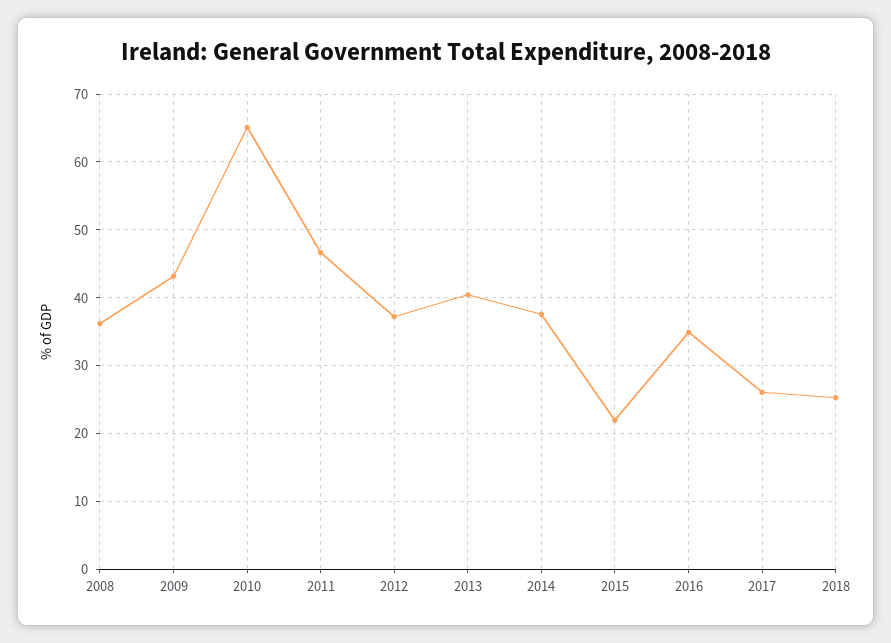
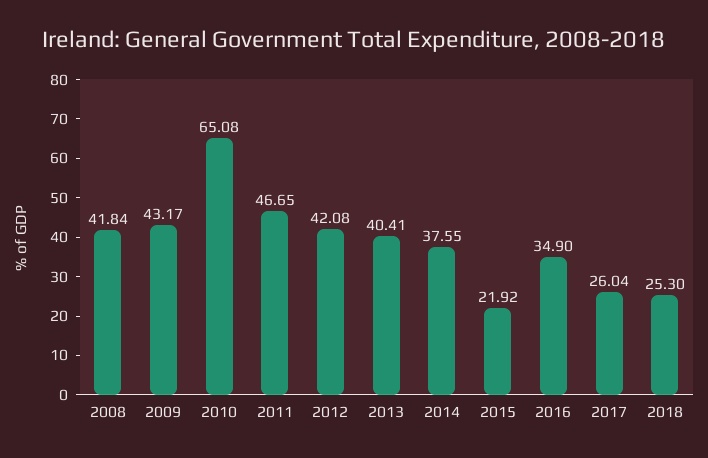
2008: 36 -> 41.84
2012: 37 -> 42.08

